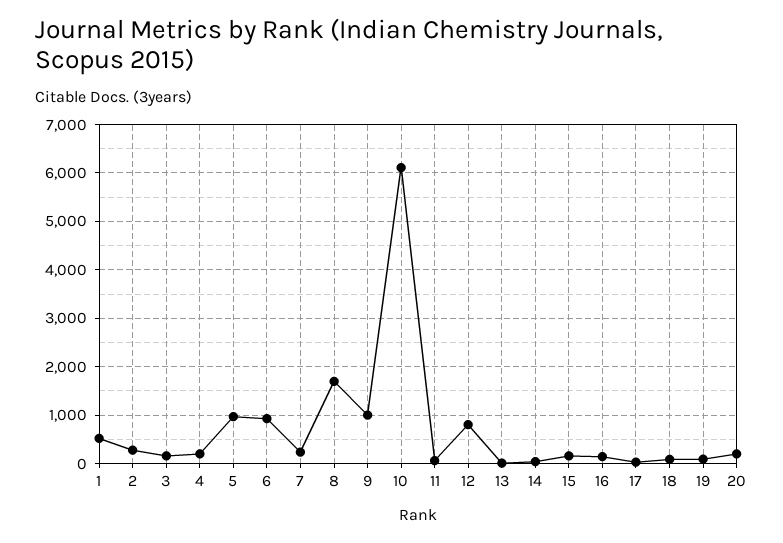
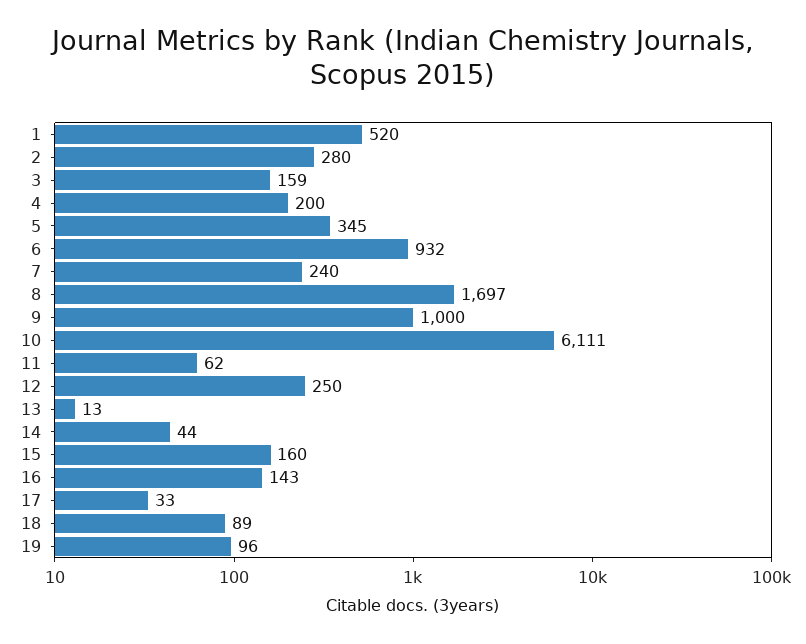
5: 1000 -> 345
12: 800 -> 250
20: 200 -> none

